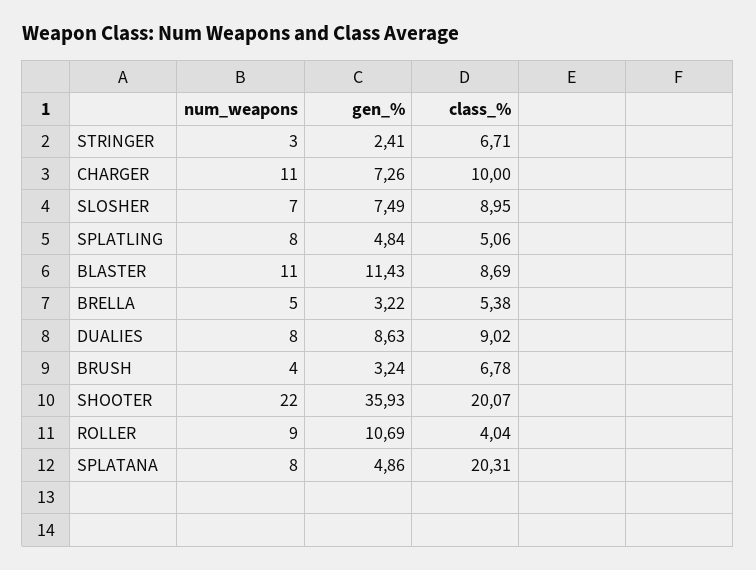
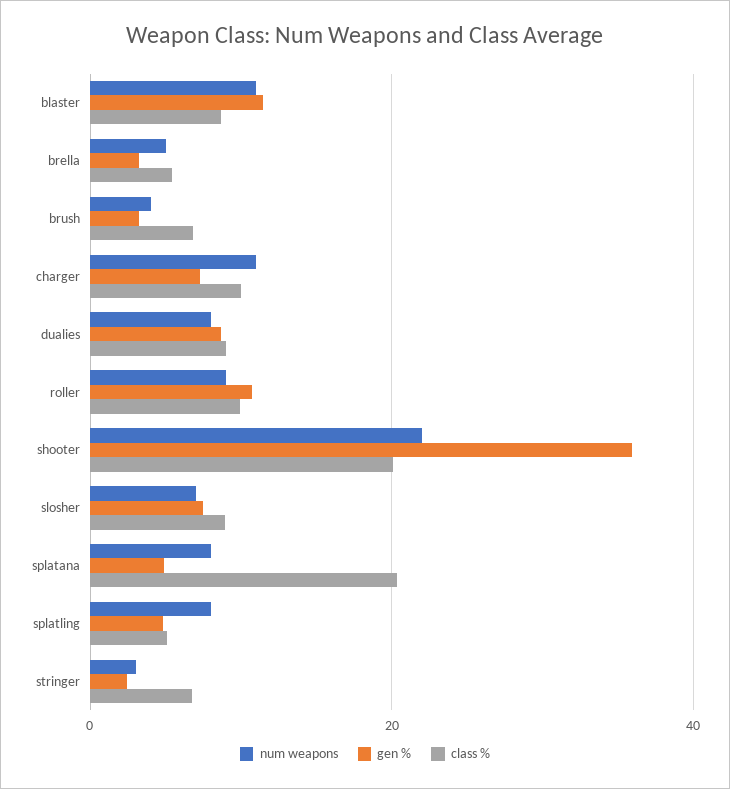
class_%, ROLLER: 4.04 -> 10

